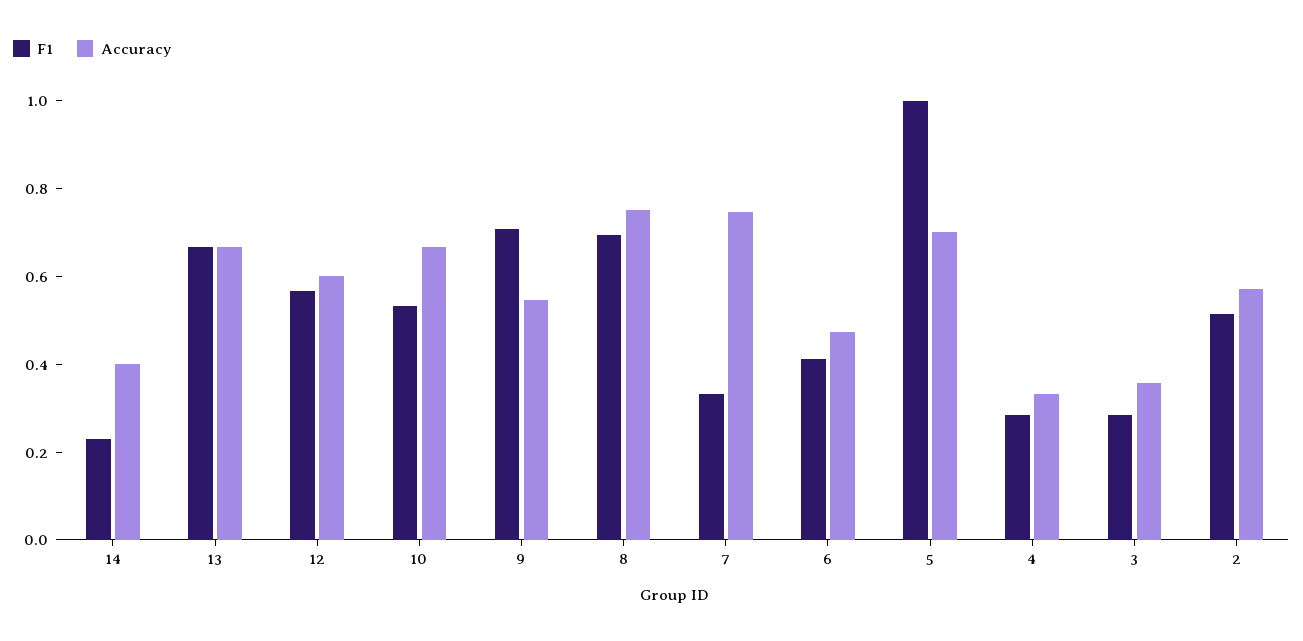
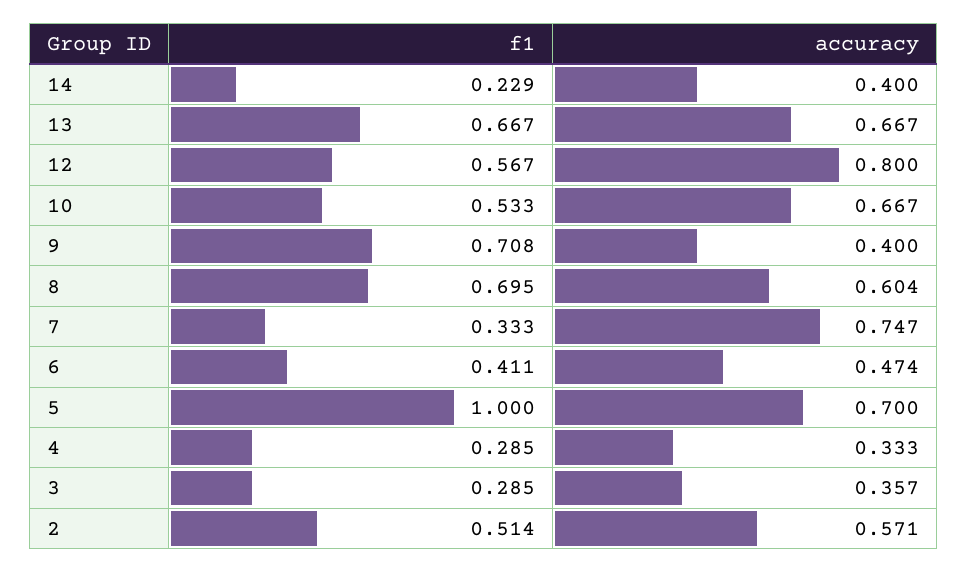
Accuracy, 12: 0.6 -> 0.8
Accuracy, 9: 0.55 -> 0.4
Accuracy, 8: 0.75 -> 0.604

